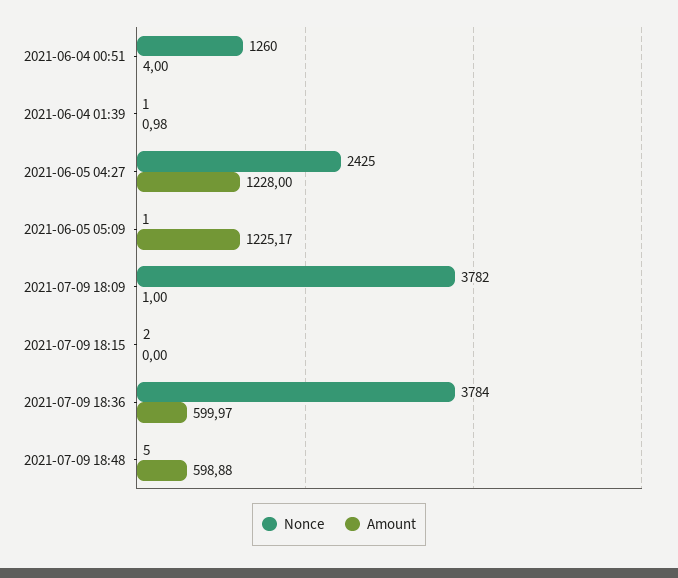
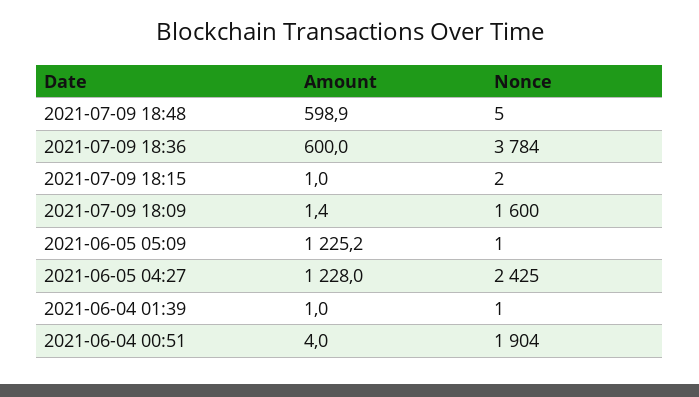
Nonce, 2021-06-04 00:51: 1260 -> 1904
Nonce, 2021-07-09 18:09: 3782 -> 1600
Amount, 2021-07-09 18:09: 1 -> 1.4
Amount, 2021-07-09 18:15: 0 -> 1

